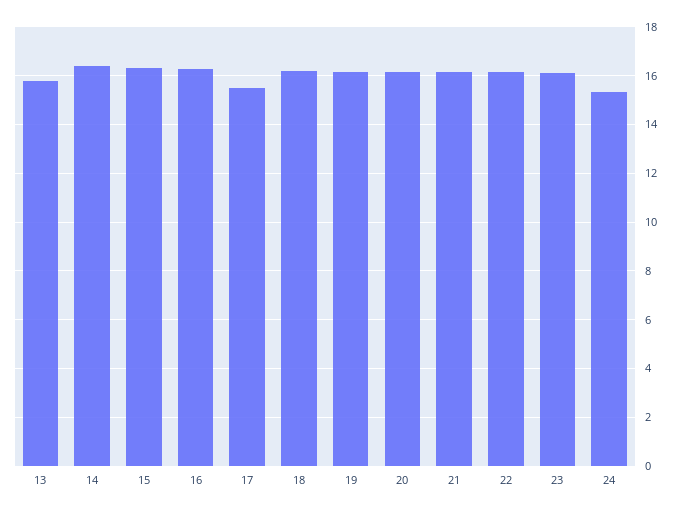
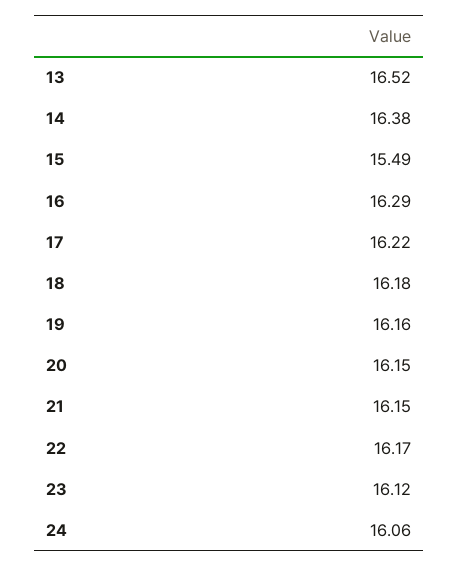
13: 15.75 -> 16.52
15: 16.25 -> 15.49
17: 15.5 -> 16.22
24: 15.25 -> 16.06

